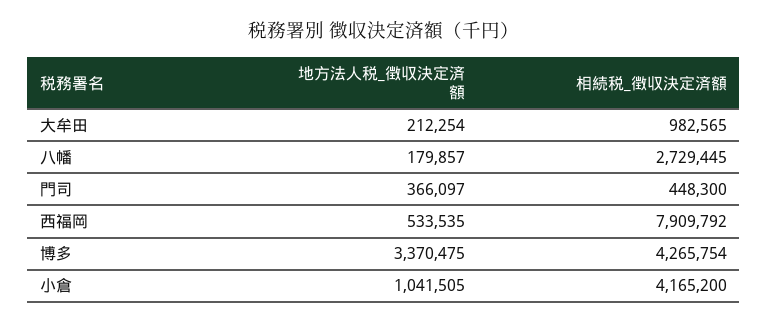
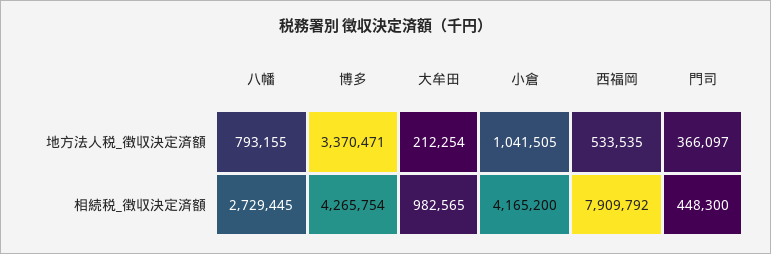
地方法人税_徴収決定済額, 八幡: 179857 -> 793155
地方法人税_徴収決定済額, 博多: 3370475 -> 3370471

